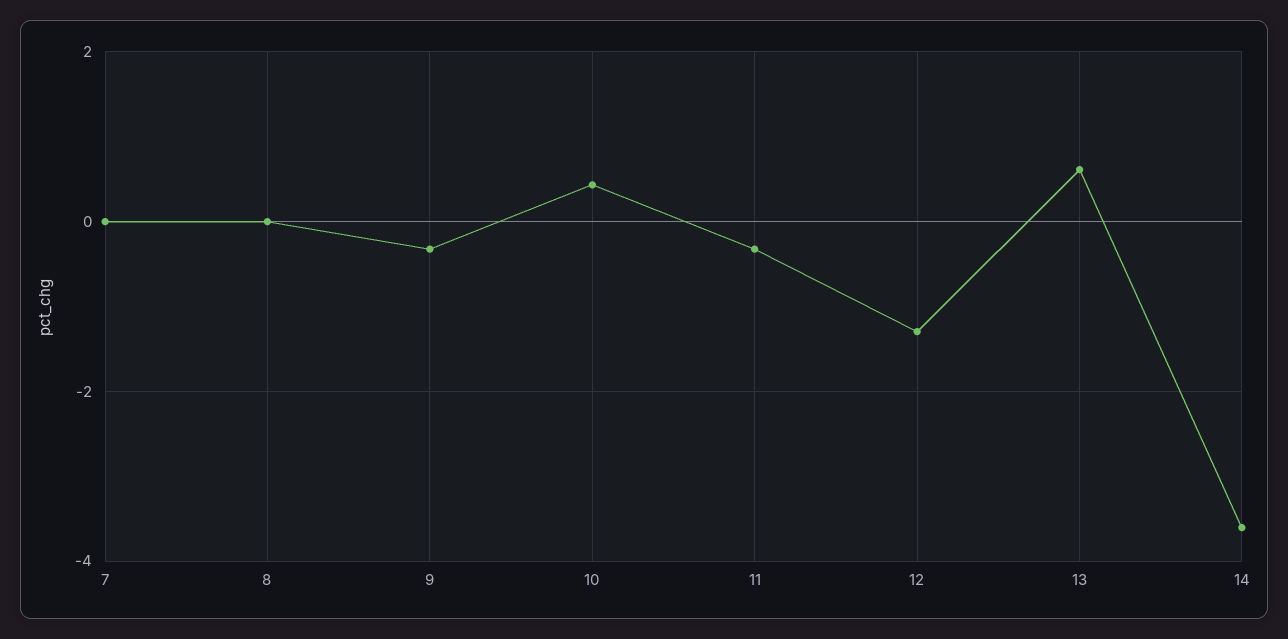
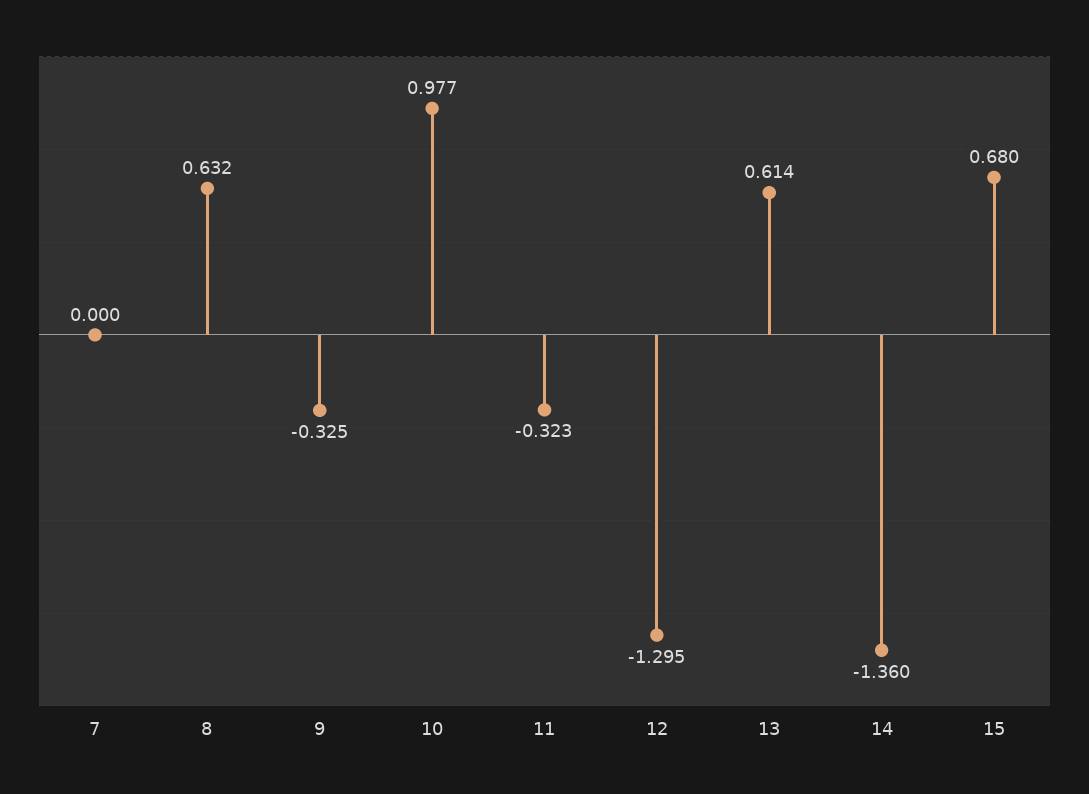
8: 0 -> 0.632
10: 0.4 -> 0.977
14: -3.6 -> -1.36
15: none -> 0.68

